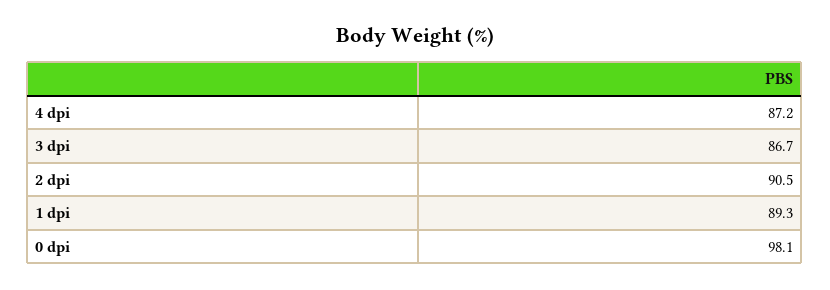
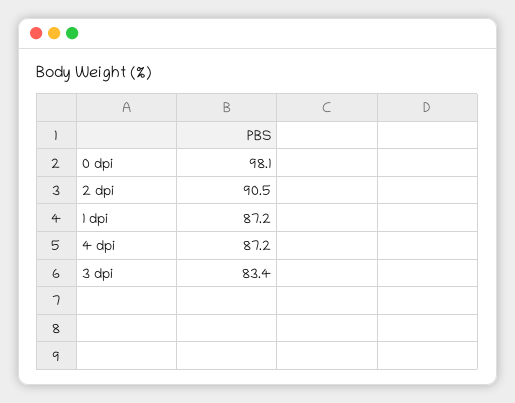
3 dpi: 86.7 -> 83.4
1 dpi: 89.3 -> 87.2

